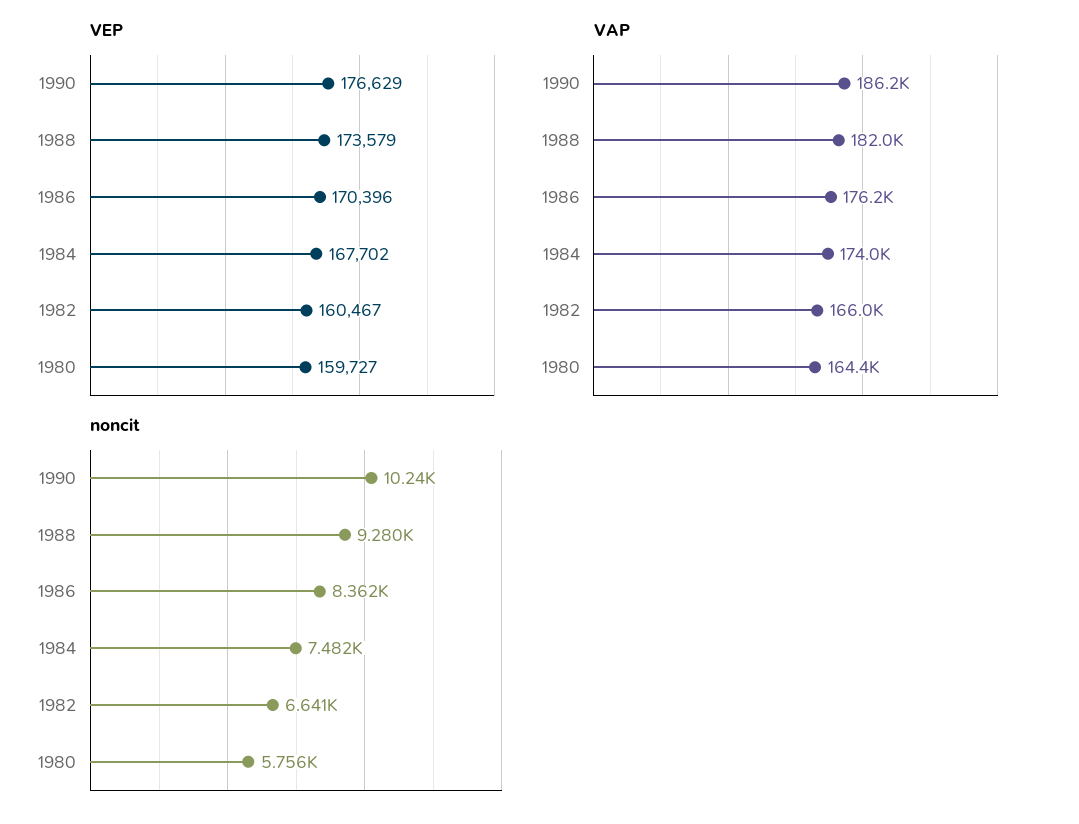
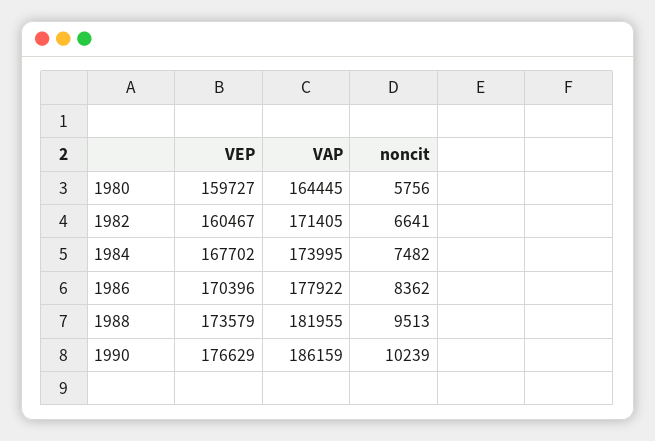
VAP, 1986: 176200 -> 177922
VAP, 1982: 166000 -> 171405
noncit, 1988: 9280 -> 9513

